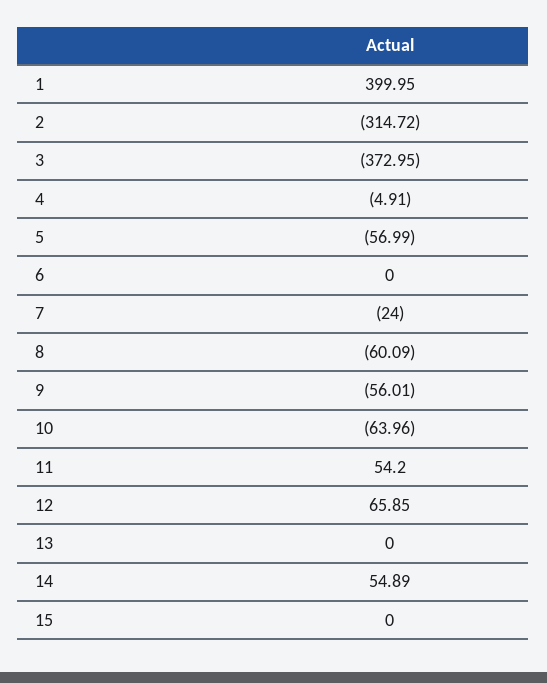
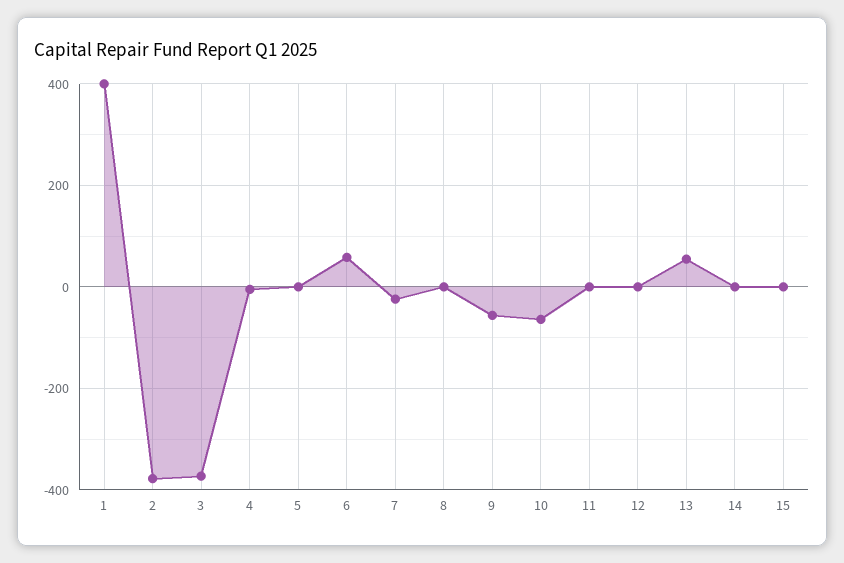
2: -314.72 -> -380
5: -56.99 -> 0
6: 0 -> 60
8: -60.09 -> 0
11: 54.2 -> 0
12: 65.85 -> 0
13: 0 -> 60
14: 54.89 -> 0

